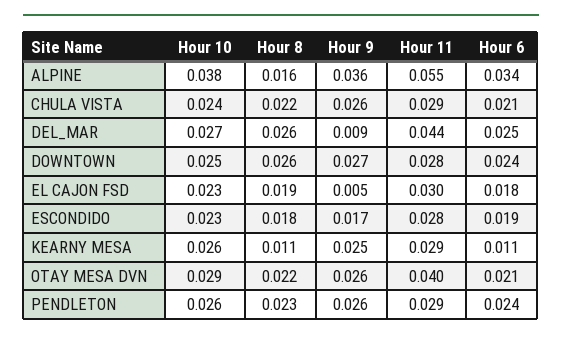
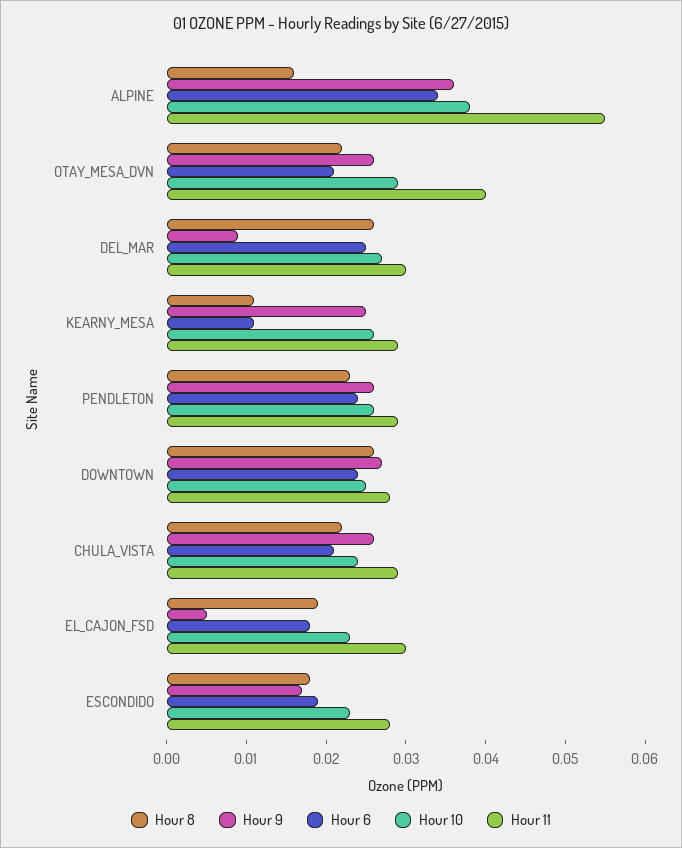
Hour 11, DEL_MAR: 0.044 -> 0.03

